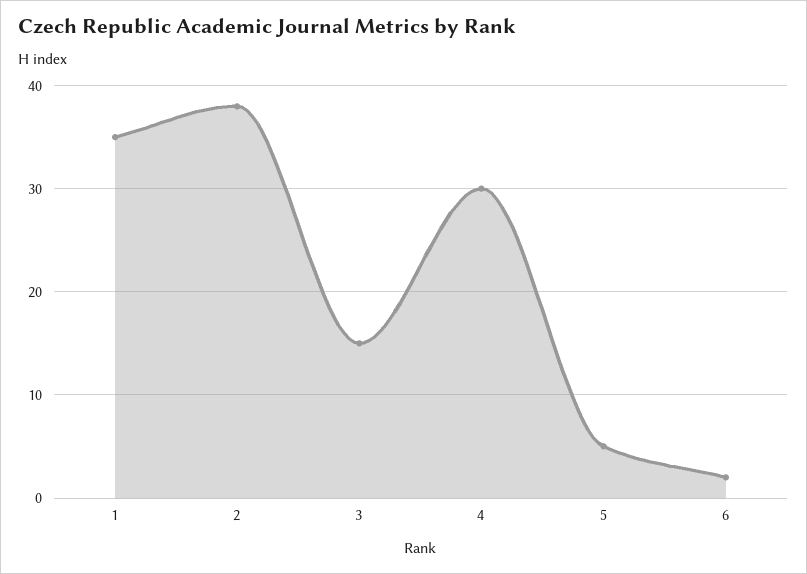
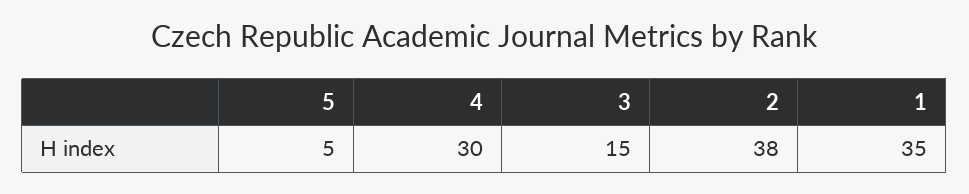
6: 2 -> none

